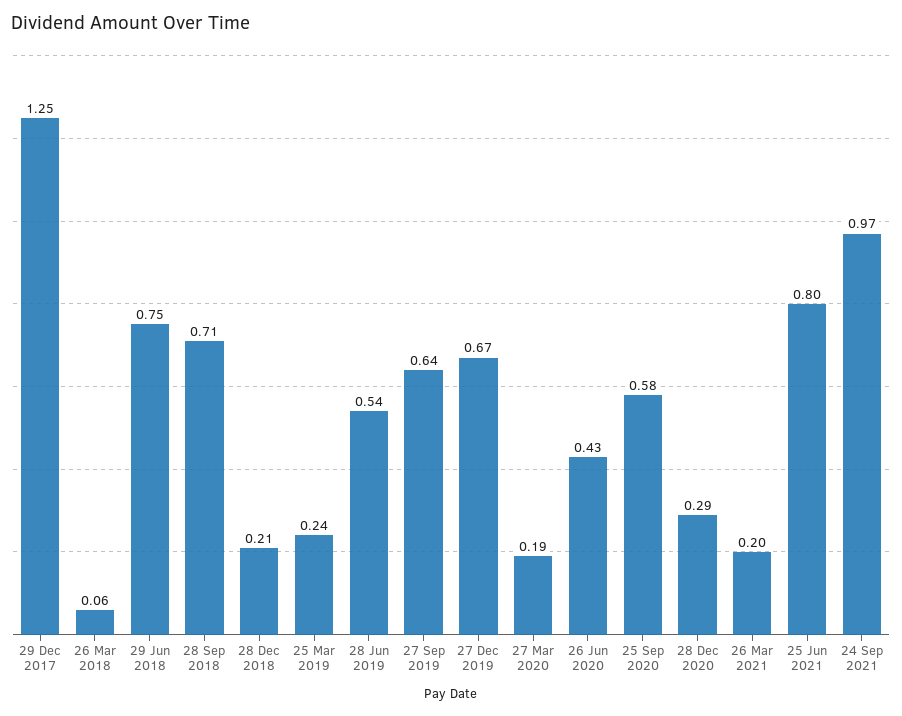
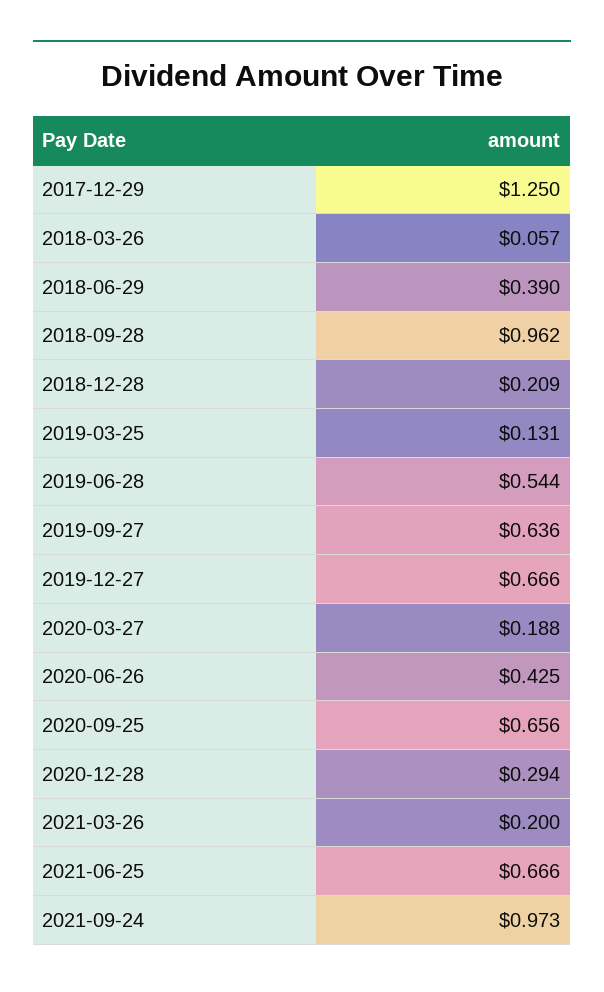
29 Jun 2018: 0.75 -> 0.39
28 Sep 2018: 0.71 -> 0.962
25 Mar 2019: 0.24 -> 0.131
25 Sep 2020: 0.58 -> 0.656
25 Jun 2021: 0.8 -> 0.666

